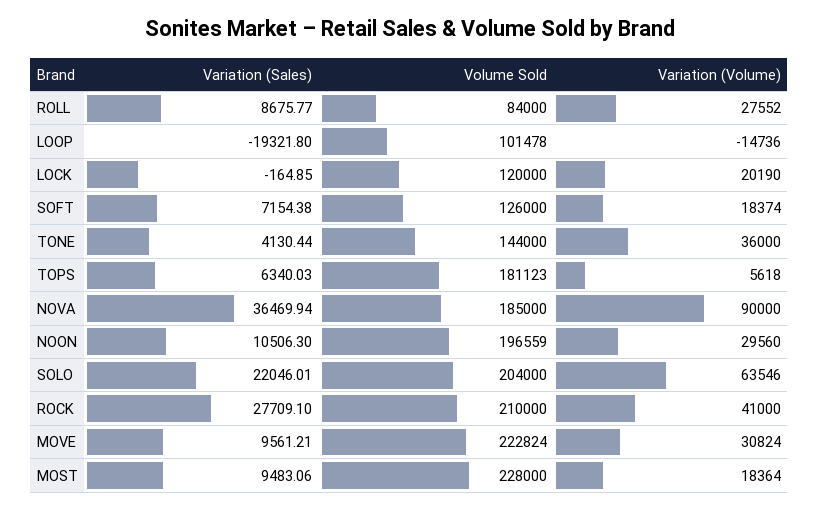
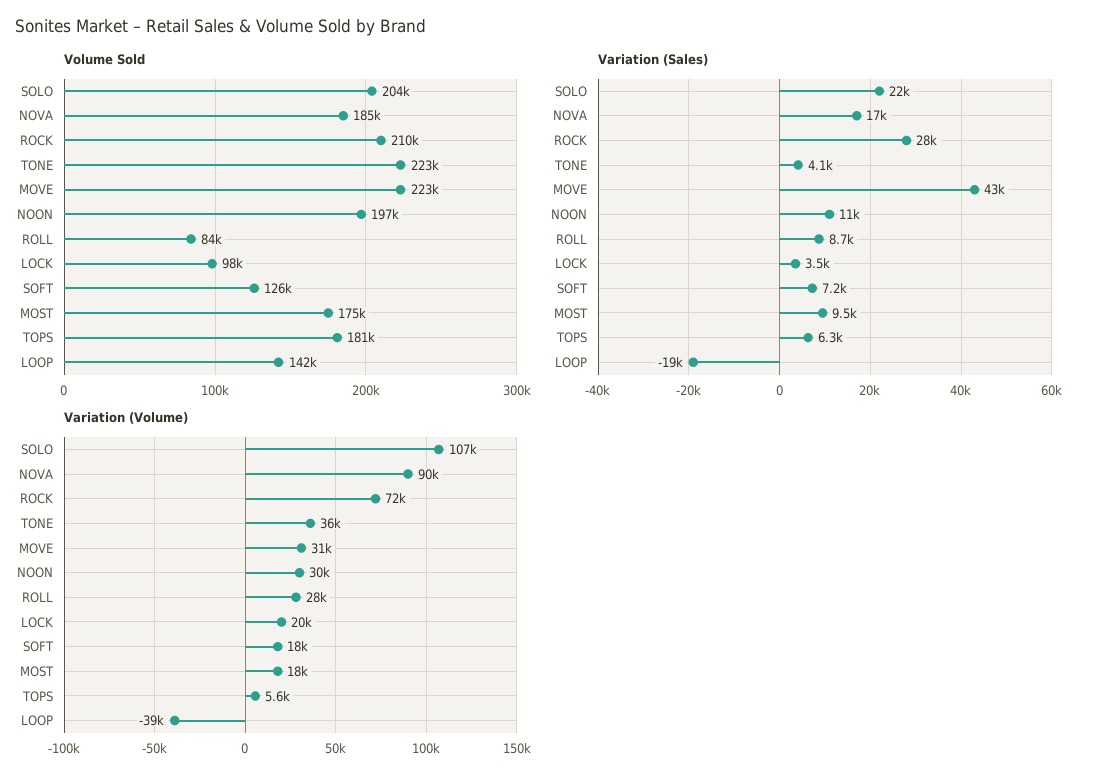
Volume Sold, LOOP: 101478 -> 142000
Variation (Volume), LOOP: -14736 -> -39000
Variation (Sales), LOCK: -164.85 -> 3500
Volume Sold, LOCK: 120000 -> 98000
Volume Sold, TONE: 144000 -> 223000
Variation (Sales), NOVA: 36469.94 -> 17000
Variation (Volume), SOLO: 63546 -> 107000
Variation (Volume), ROCK: 41000 -> 72000
Variation (Sales), MOVE: 9561.21 -> 43000
Volume Sold, MOST: 228000 -> 175000

